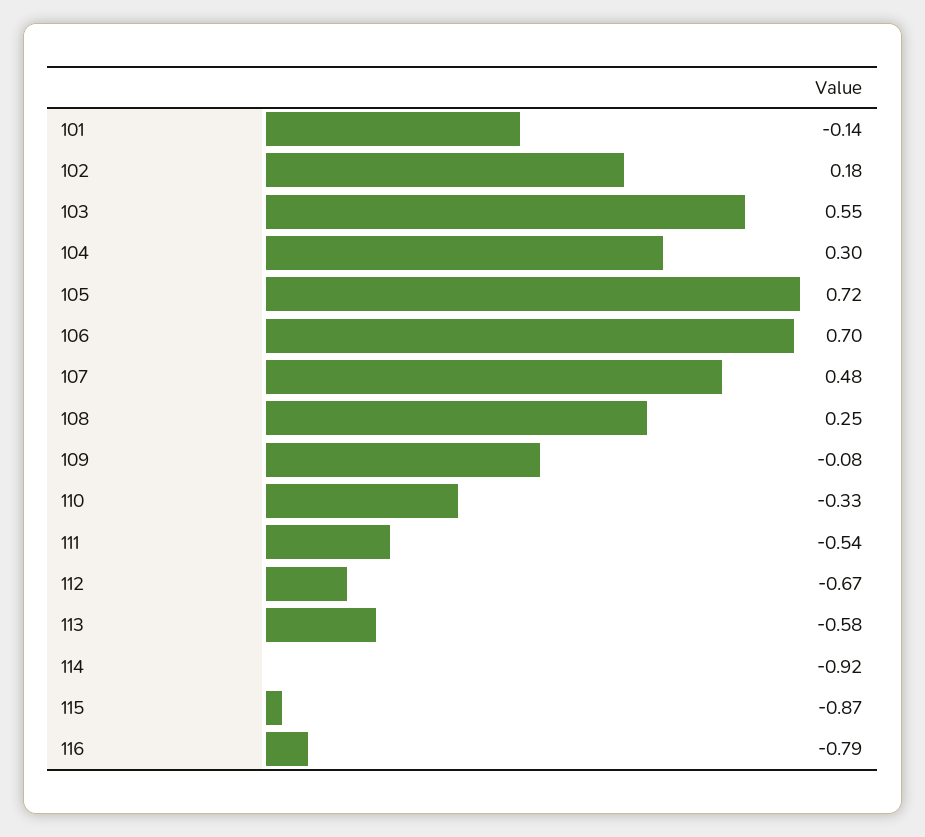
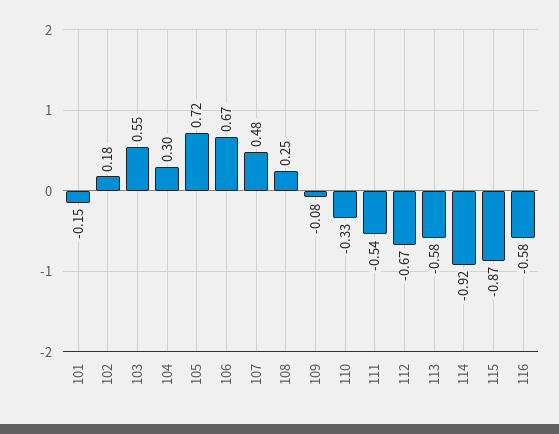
101: -0.14 -> -0.15
106: 0.7 -> 0.67
116: -0.79 -> -0.58

